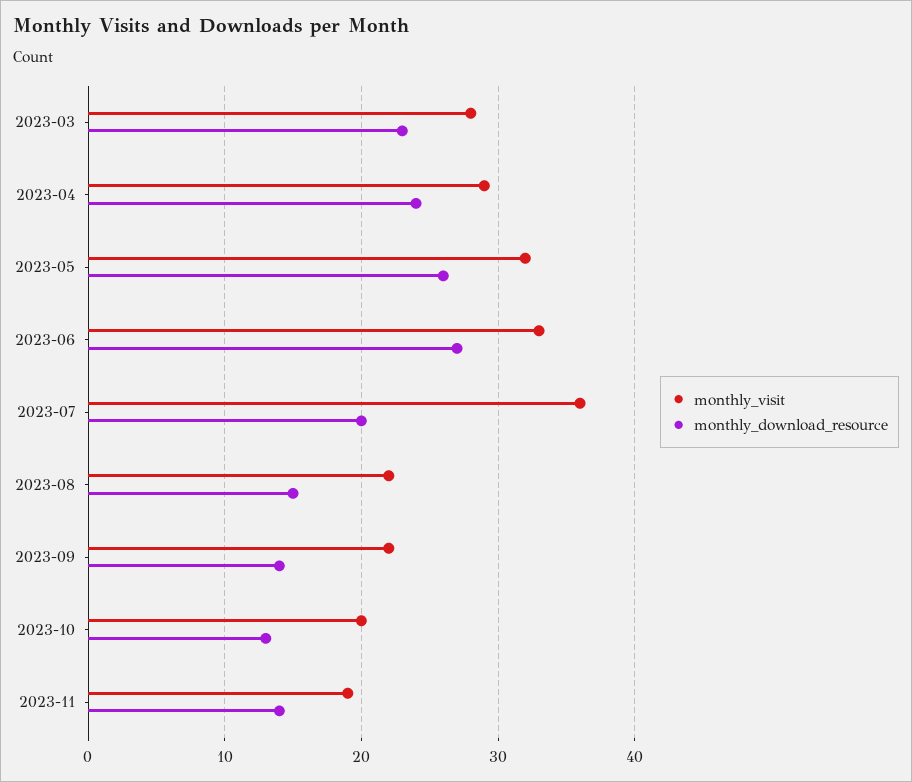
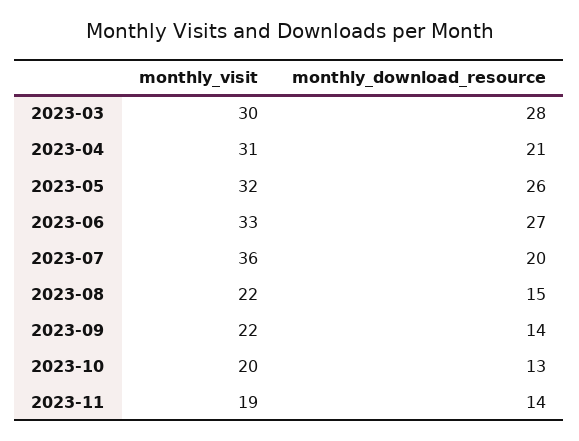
monthly_visit, 2023-03: 28 -> 30
monthly_download_resource, 2023-03: 23 -> 28
monthly_visit, 2023-04: 29 -> 31
monthly_download_resource, 2023-04: 24 -> 21

